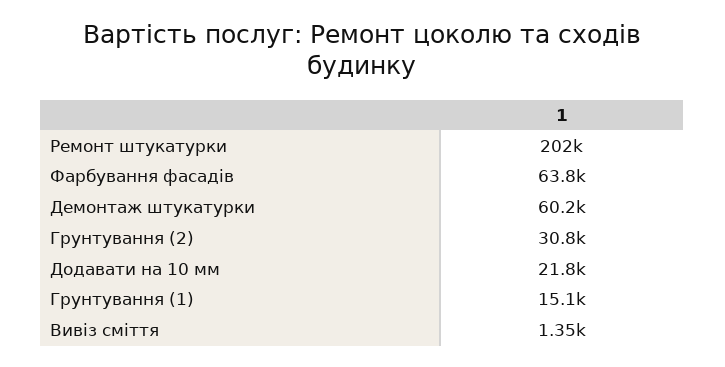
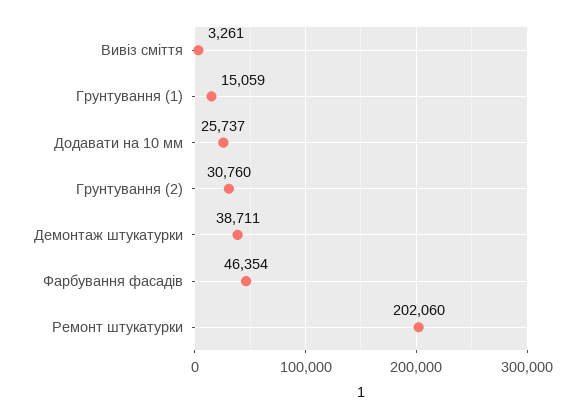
Фарбування фасадів: 63800 -> 46354
Демонтаж штукатурки: 60200 -> 38711
Додавати на 10 мм: 21800 -> 25737
Вивіз сміття: 1350 -> 3261

